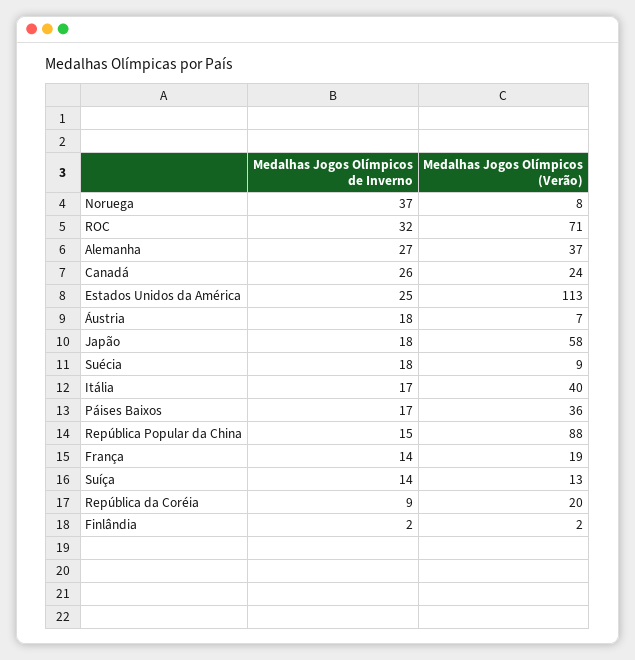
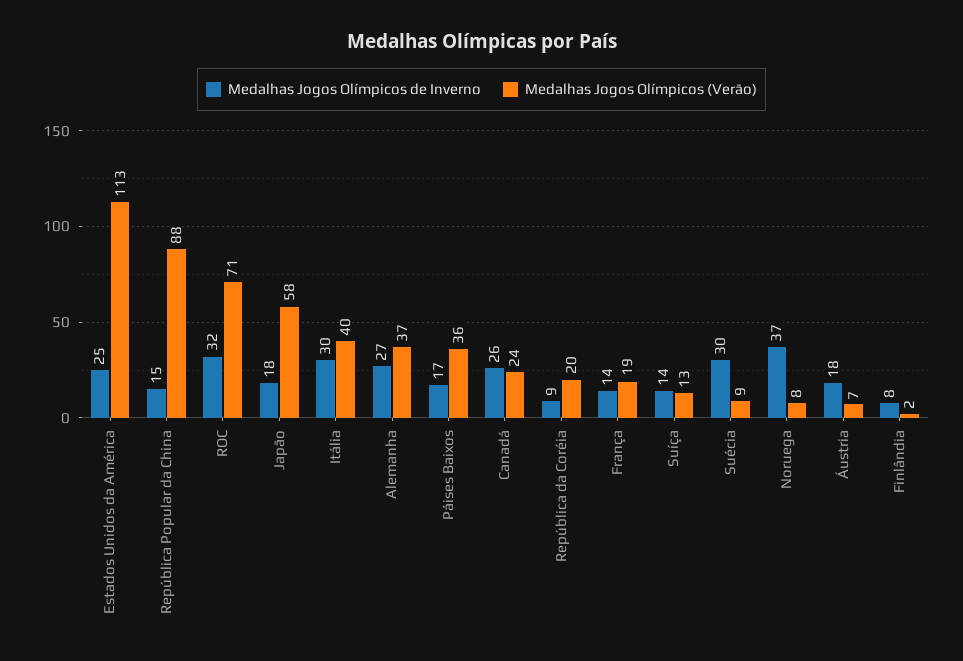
Medalhas Jogos Olímpicos de Inverno, Suécia: 18 -> 30
Medalhas Jogos Olímpicos de Inverno, Itália: 17 -> 30
Medalhas Jogos Olímpicos de Inverno, Finlândia: 2 -> 8

